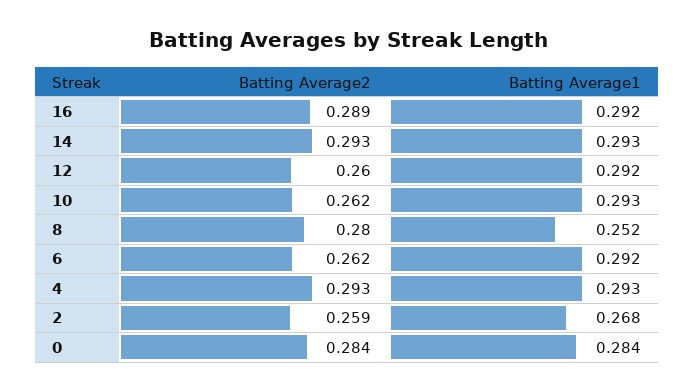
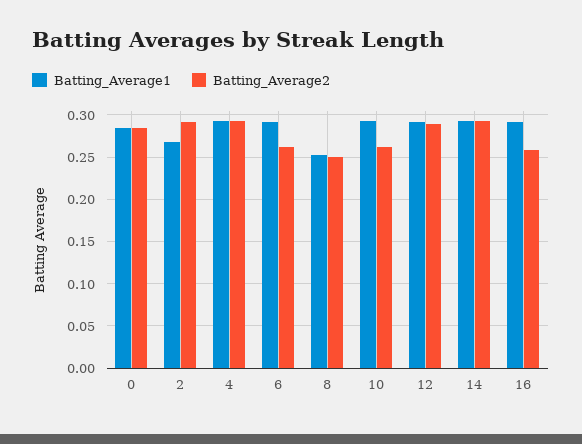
Batting Average2, 16: 0.289 -> 0.26
Batting Average2, 12: 0.26 -> 0.29
Batting Average2, 8: 0.28 -> 0.25
Batting Average2, 2: 0.259 -> 0.29

